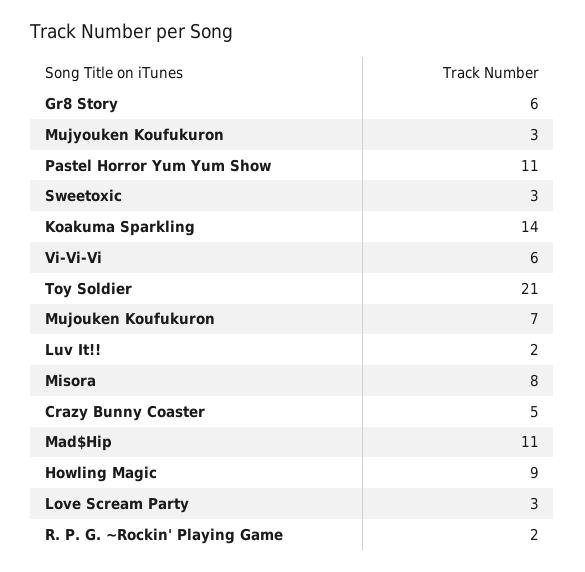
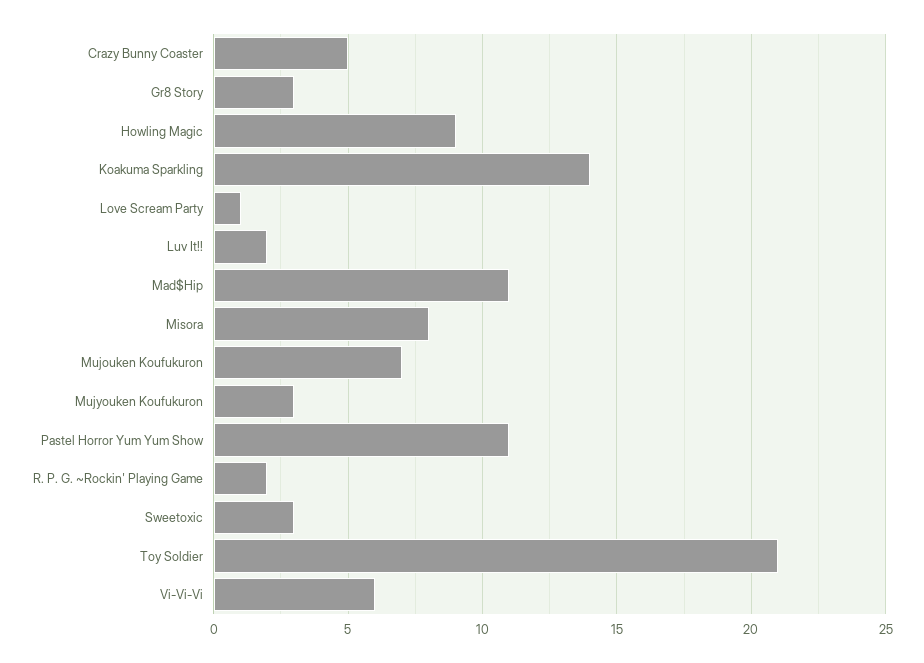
Gr8 Story: 6 -> 3
Love Scream Party: 3 -> 1

